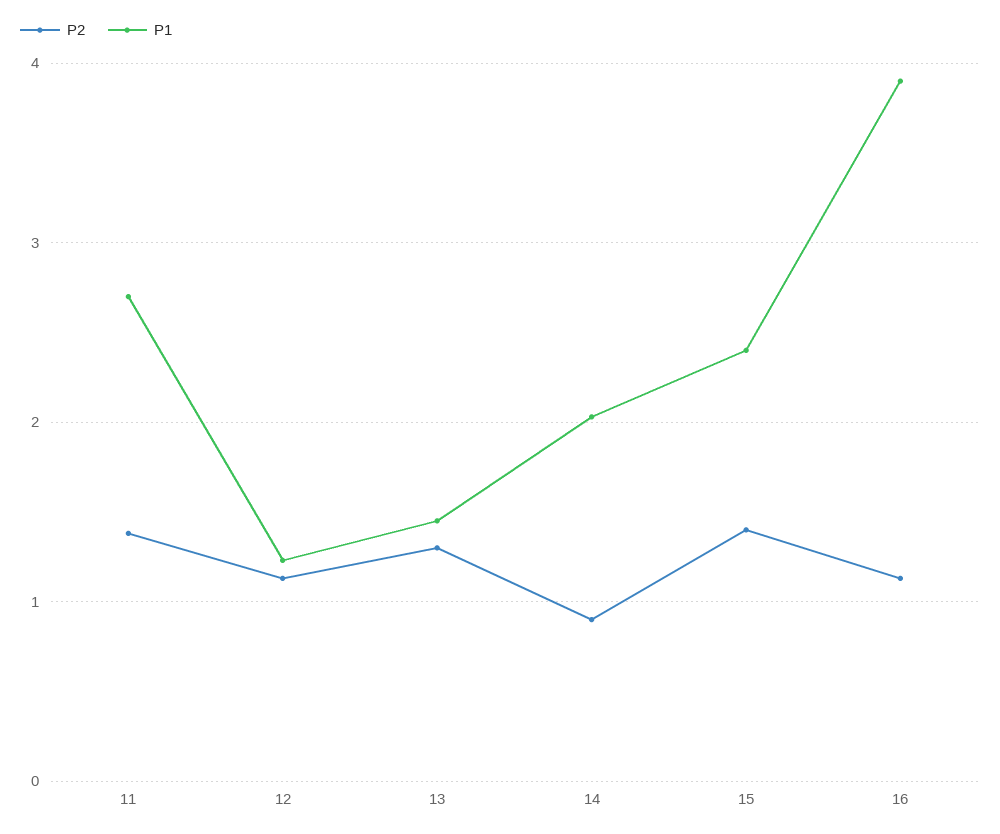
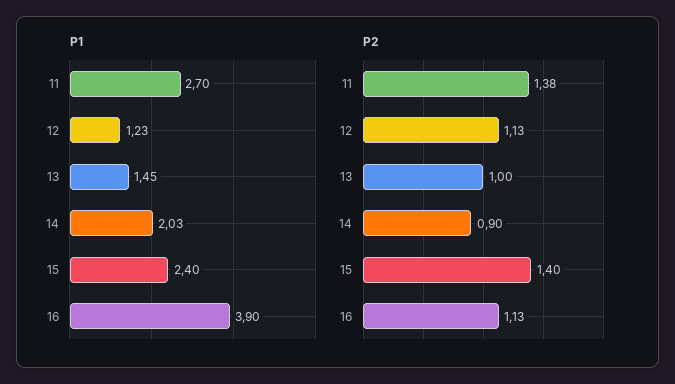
P2, 13: 1.3 -> 1

